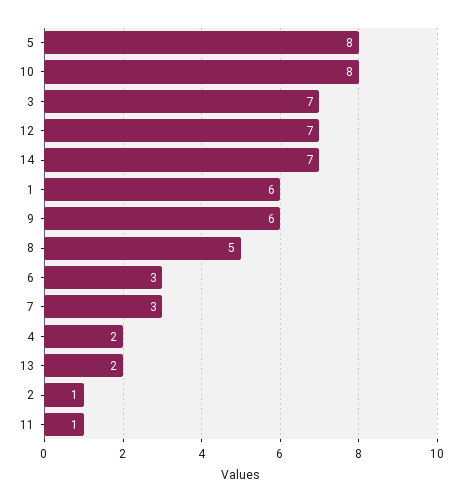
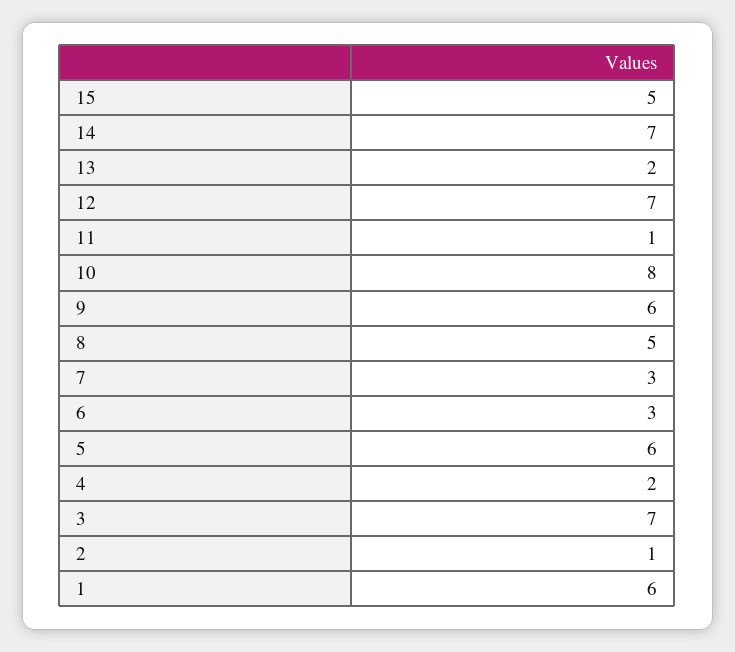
5: 8 -> 6
15: none -> 5

